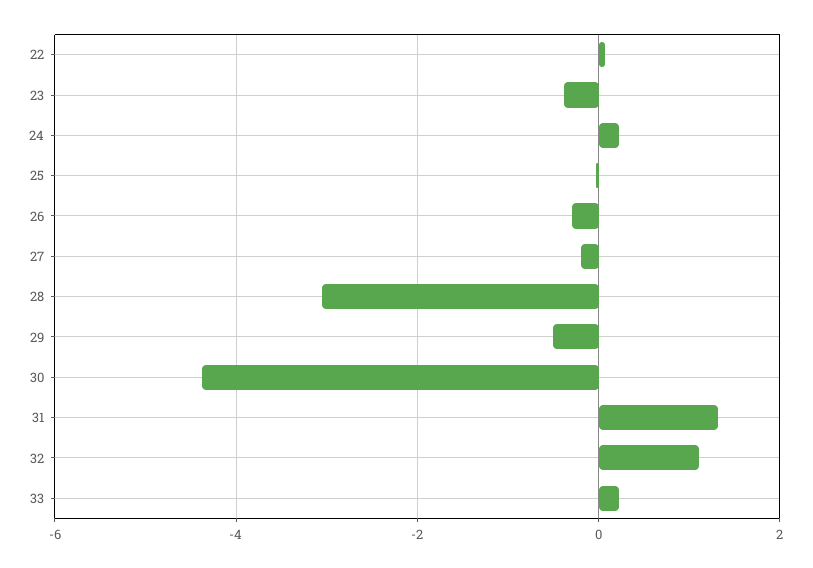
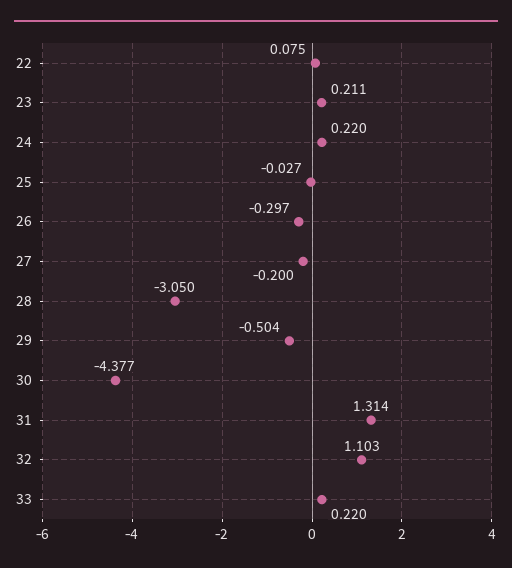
23: -0.4 -> 0.211

